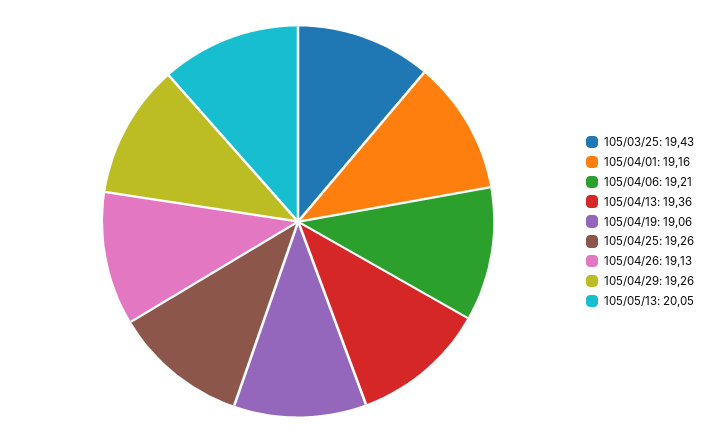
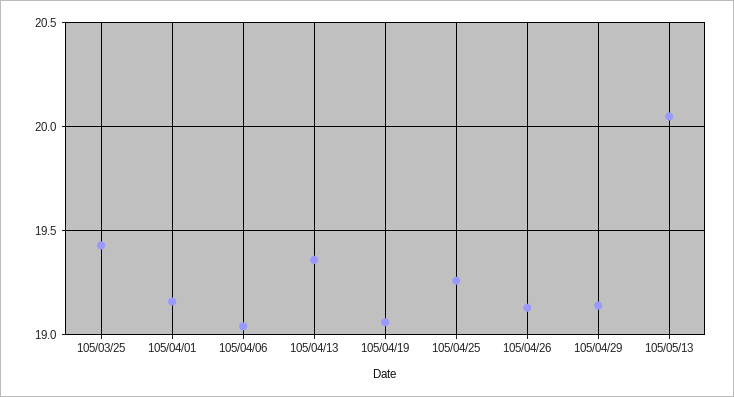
105/04/06: 19.21 -> 19.05
105/04/29: 19.26 -> 19.15

